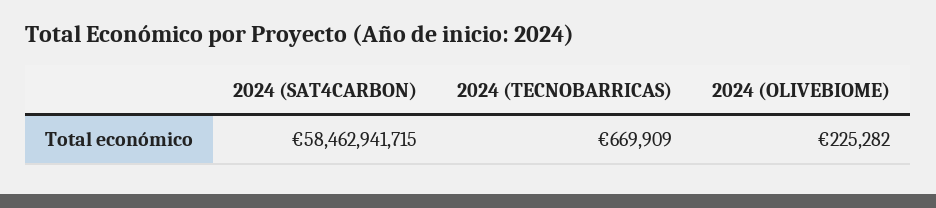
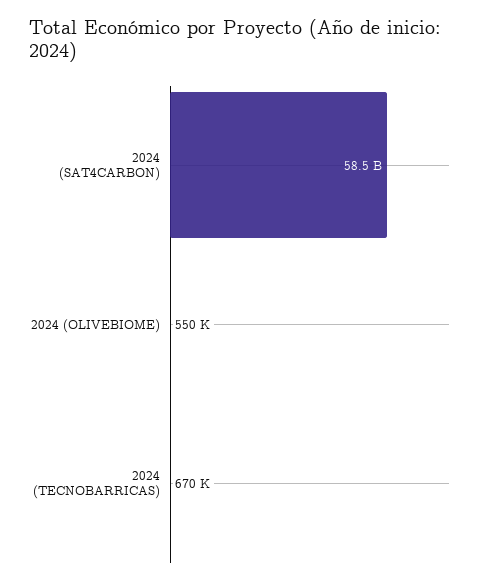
2024 (OLIVEBIOME): 225282 -> 550000

